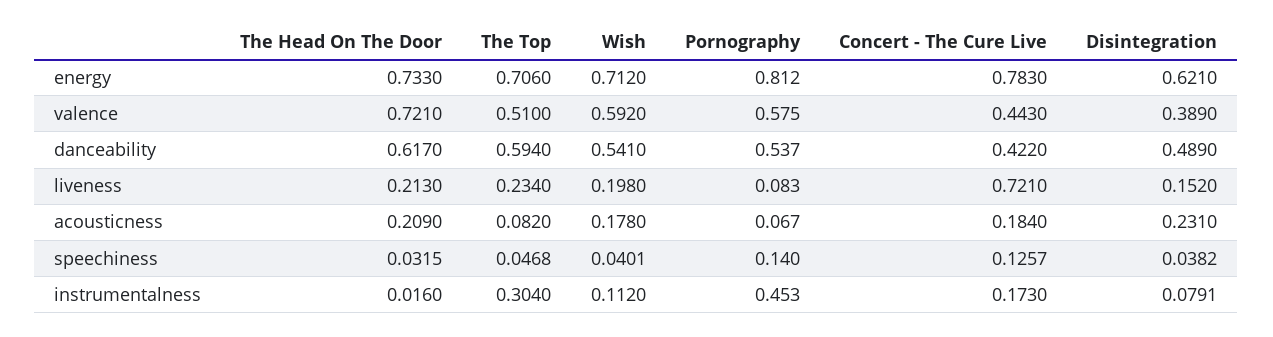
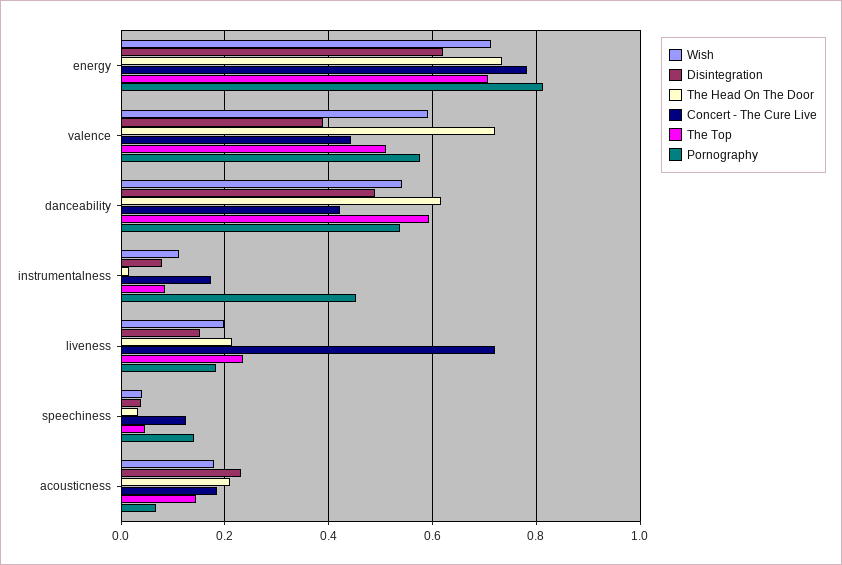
Pornography, liveness: 0.083 -> 0.18
The Top, acousticness: 0.082 -> 0.14
The Top, instrumentalness: 0.304 -> 0.08

